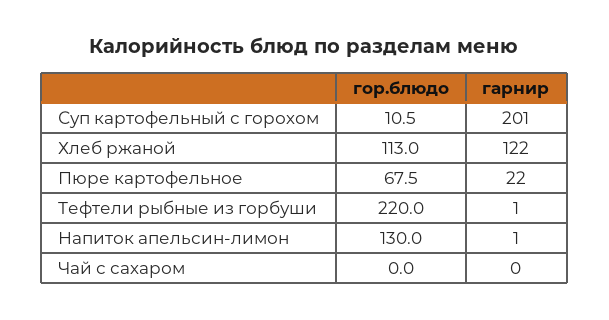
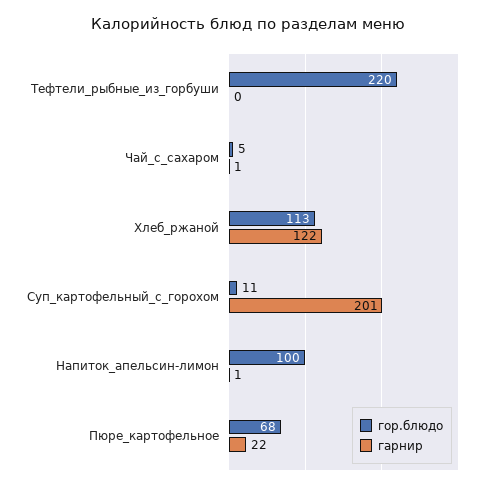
гарнир, Тефтели рыбные из горбуши: 1 -> 0
гор.блюдо, Напиток апельсин-лимон: 130 -> 100
гор.блюдо, Чай с сахаром: 0 -> 5
гарнир, Чай с сахаром: 0 -> 1

